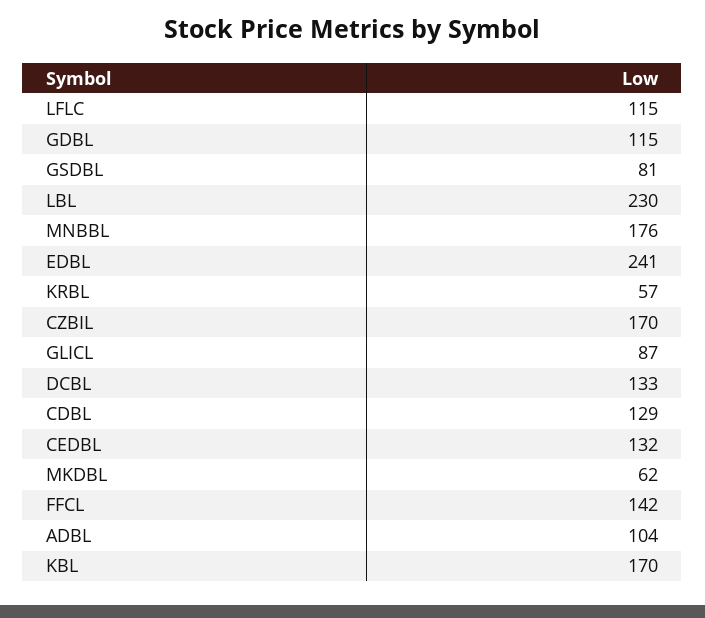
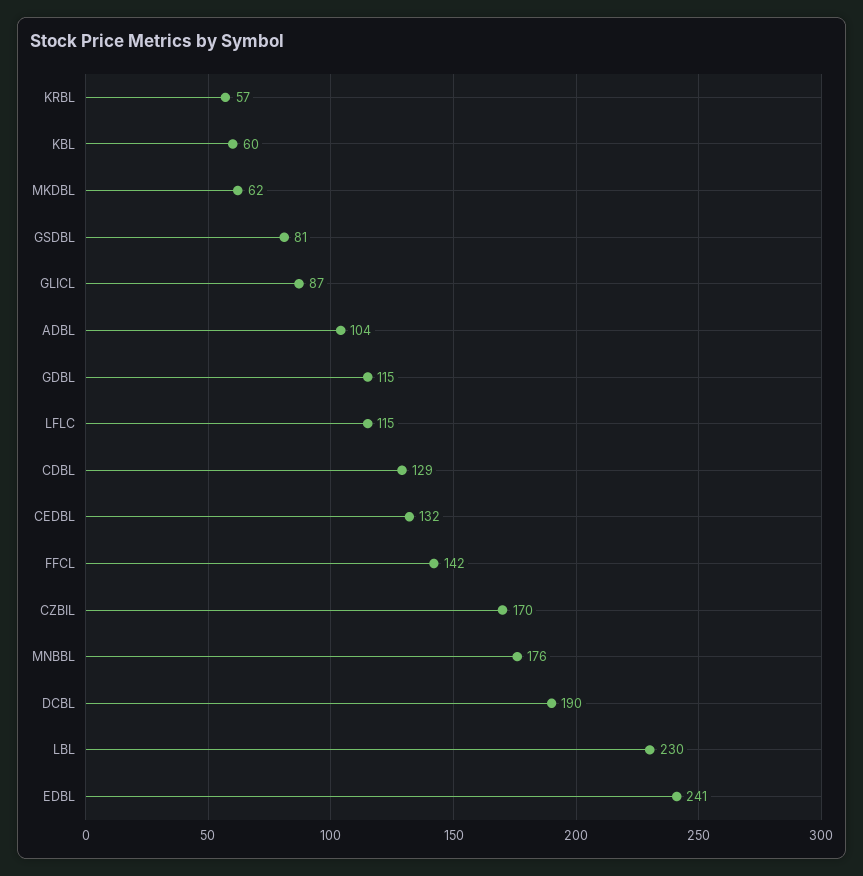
DCBL: 133 -> 190
KBL: 170 -> 60

